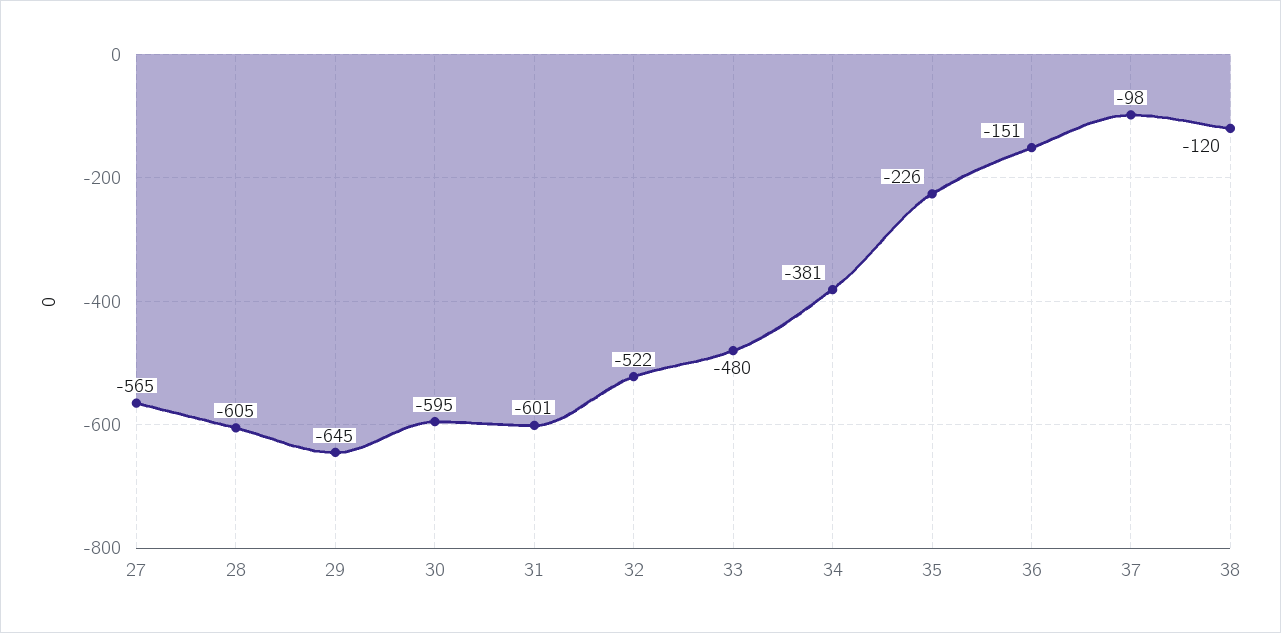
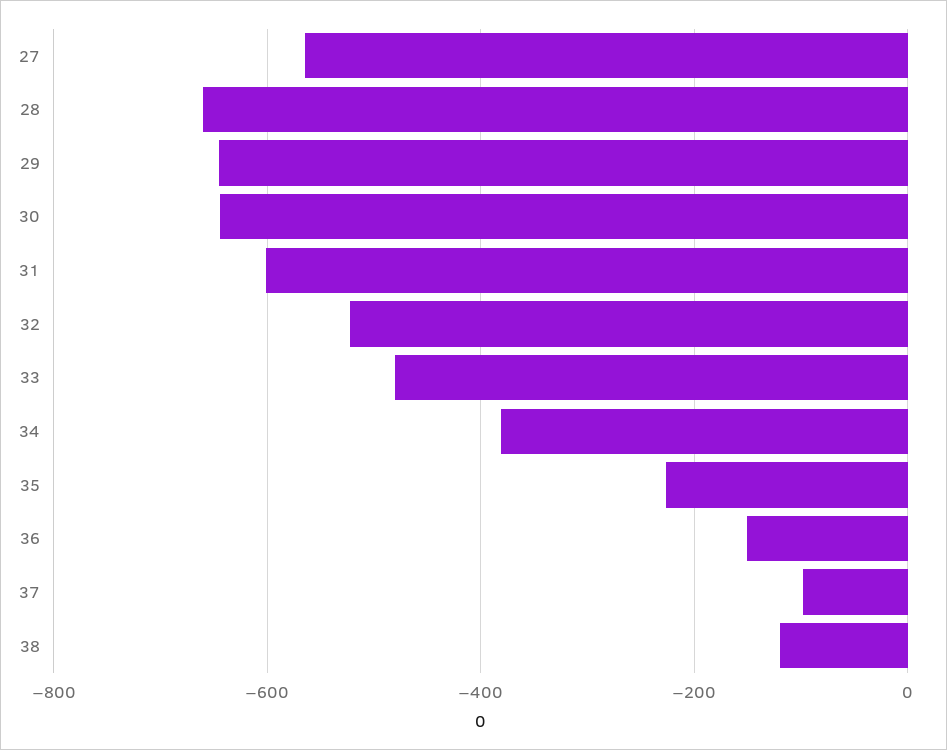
28: -605 -> -660
30: -595 -> -640

